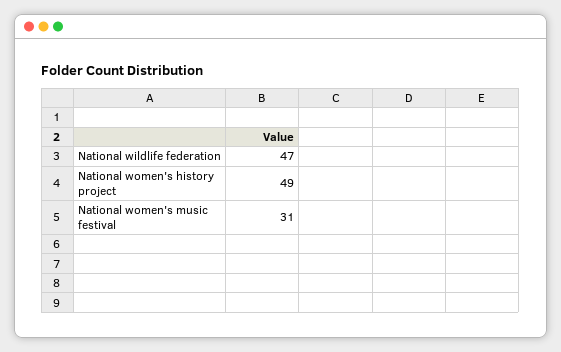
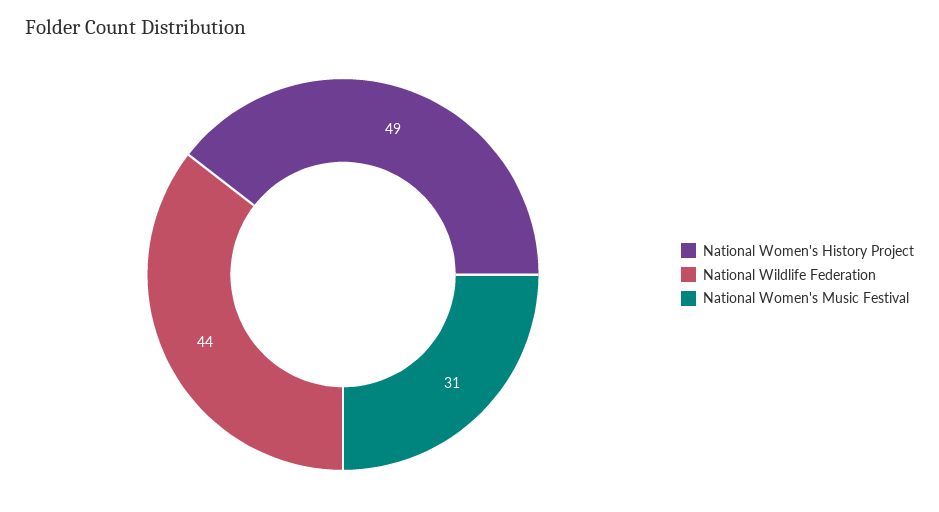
National wildlife federation: 47 -> 44

